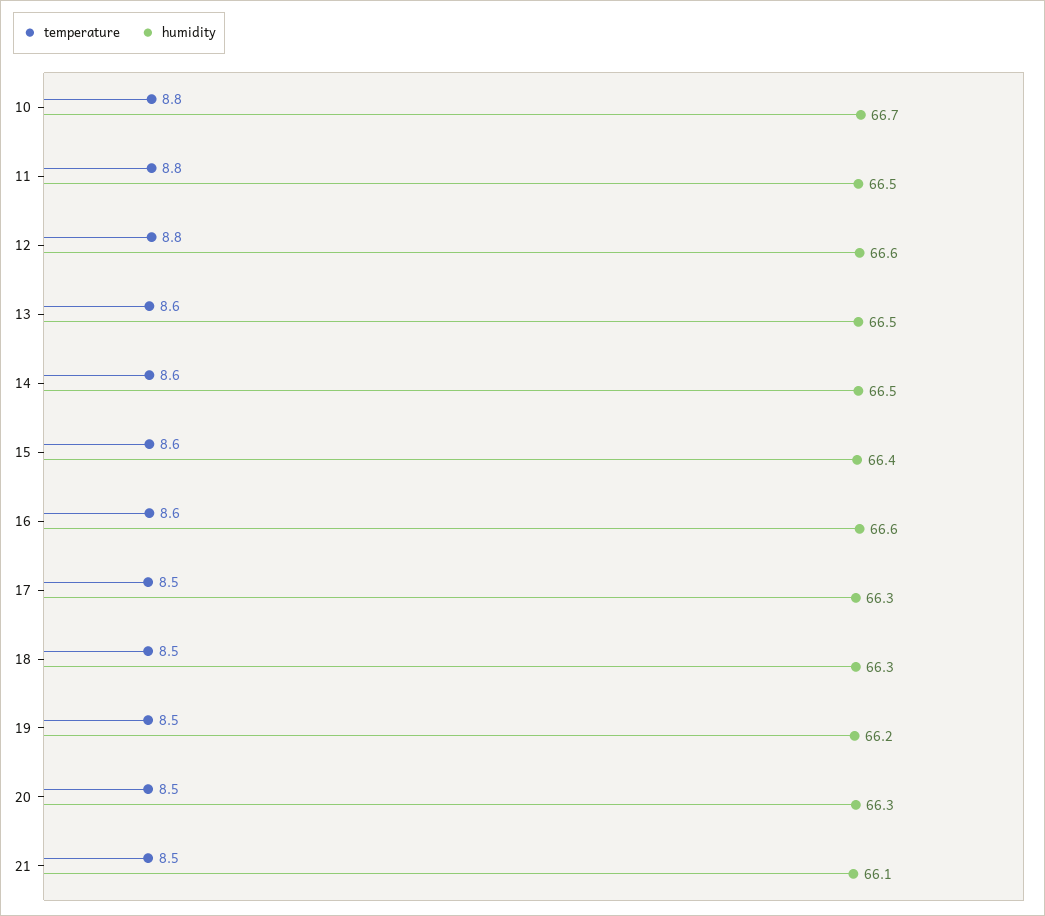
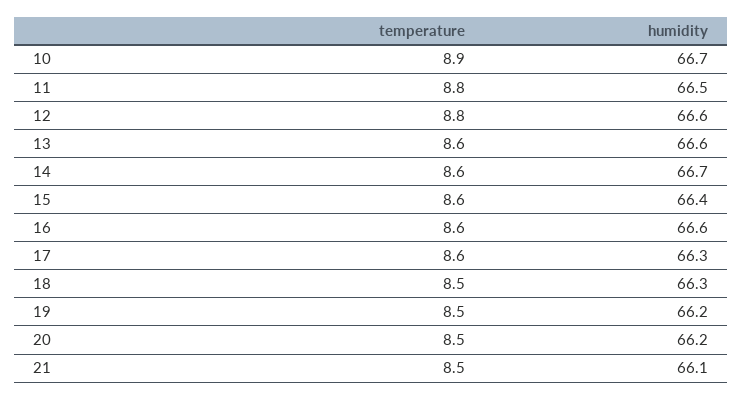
temperature, 10: 8.8 -> 8.9
humidity, 13: 66.5 -> 66.6
humidity, 14: 66.5 -> 66.7
temperature, 17: 8.5 -> 8.6
humidity, 20: 66.3 -> 66.2

